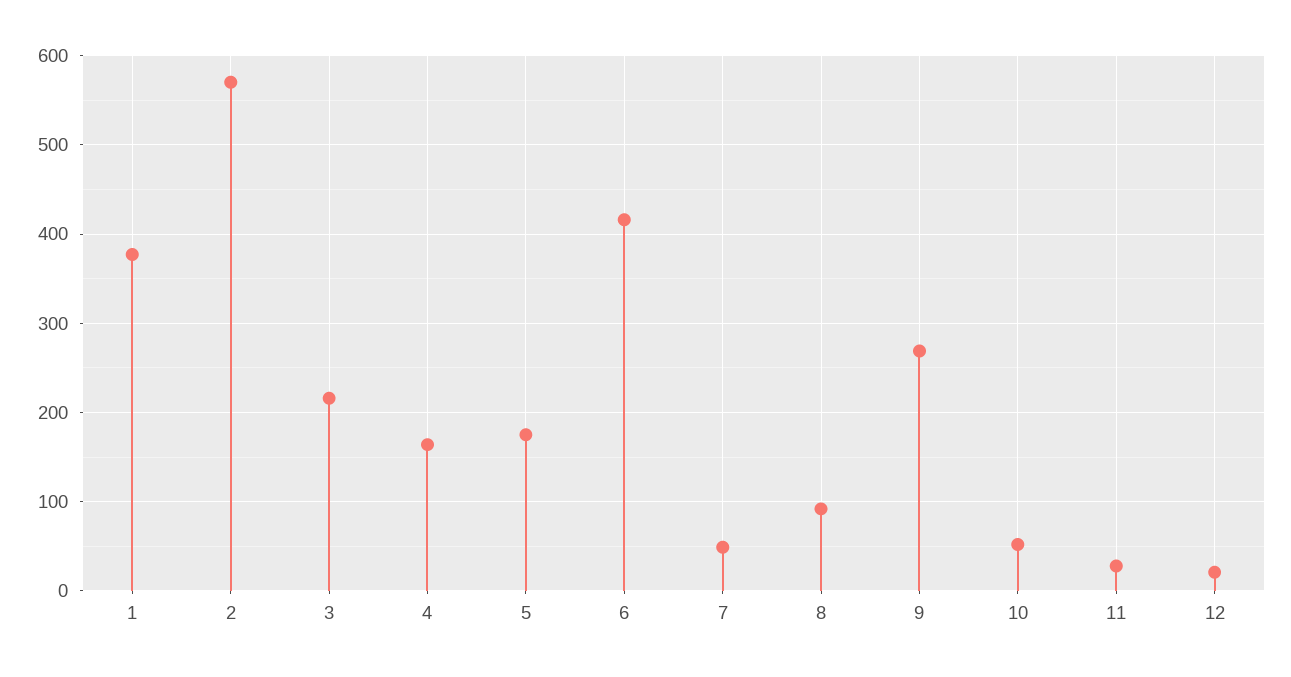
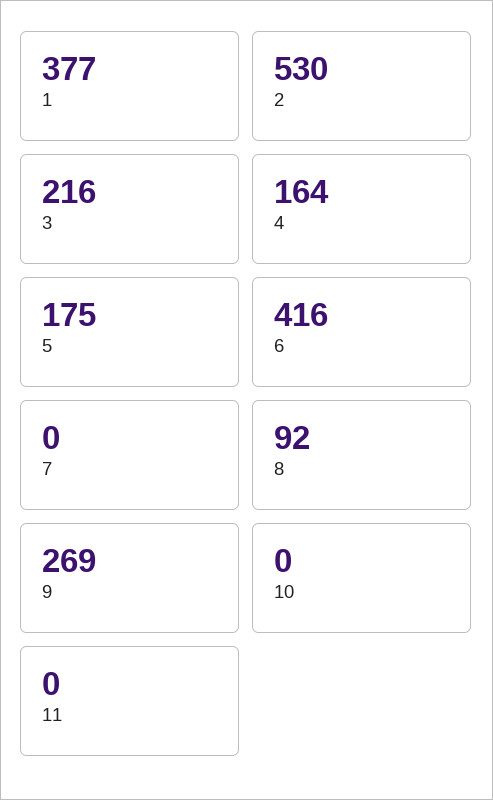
2: 570 -> 530
7: 50 -> 0
10: 50 -> 0
11: 30 -> 0
12: 20 -> none

